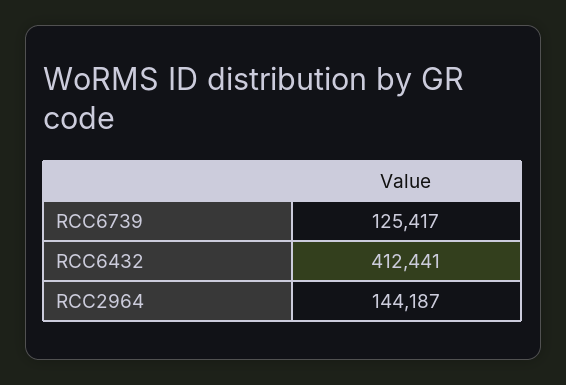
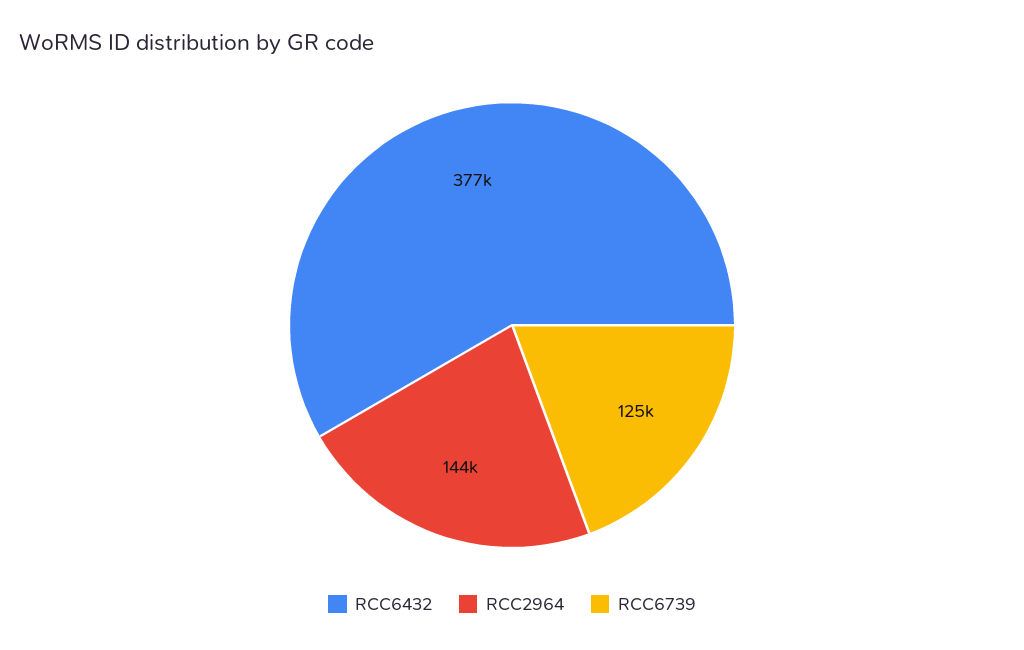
RCC6432: 412441 -> 377000

